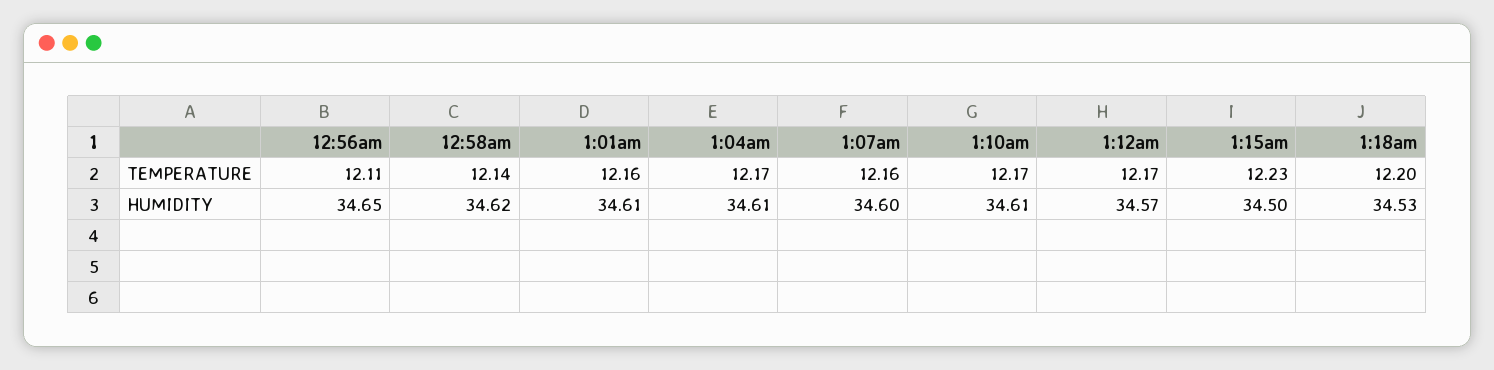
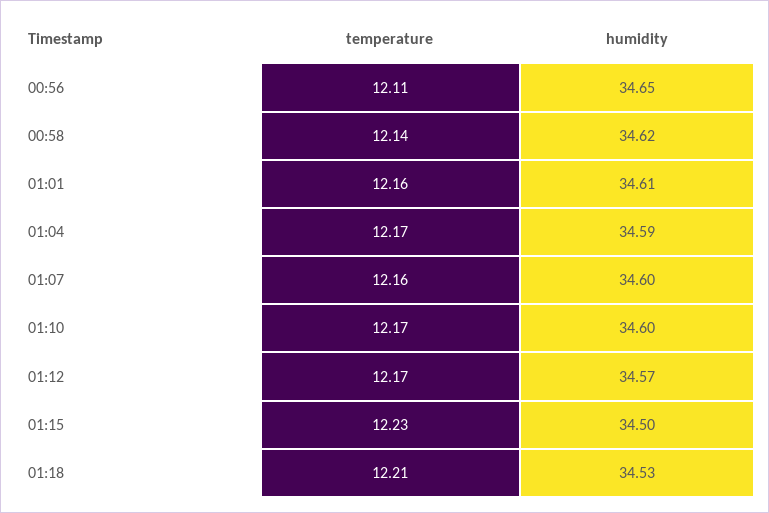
1:18am, TEMPERATURE: 12.2 -> 12.21
1:04am, HUMIDITY: 34.61 -> 34.59
1:10am, HUMIDITY: 34.61 -> 34.6

